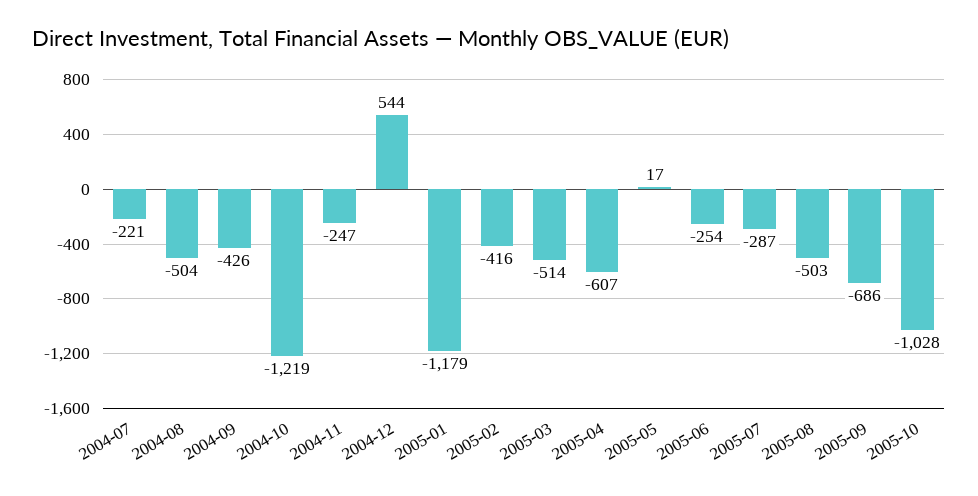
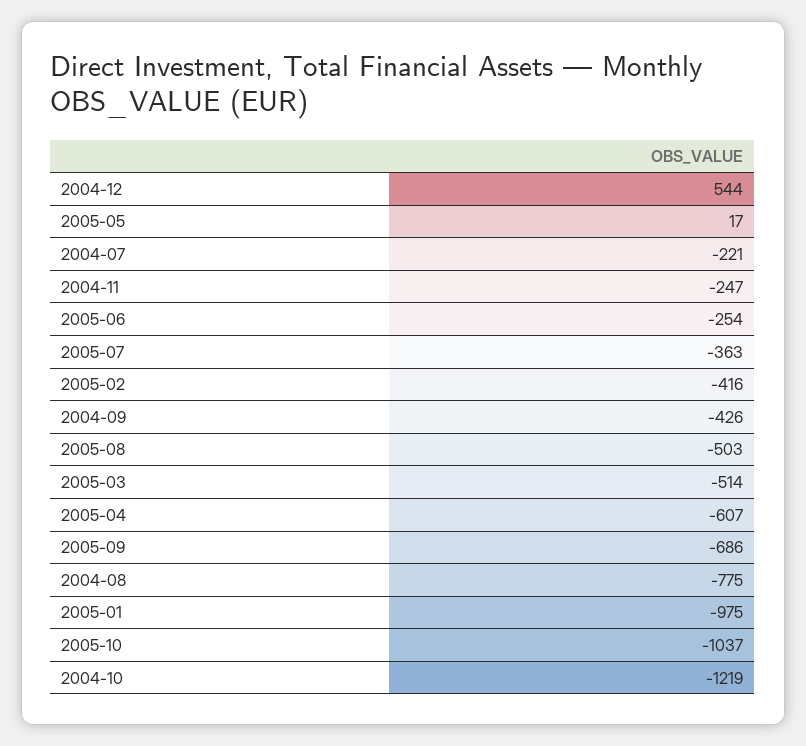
2004-08: -504 -> -775
2005-01: -1179 -> -975
2005-07: -287 -> -363
2005-10: -1028 -> -1037

